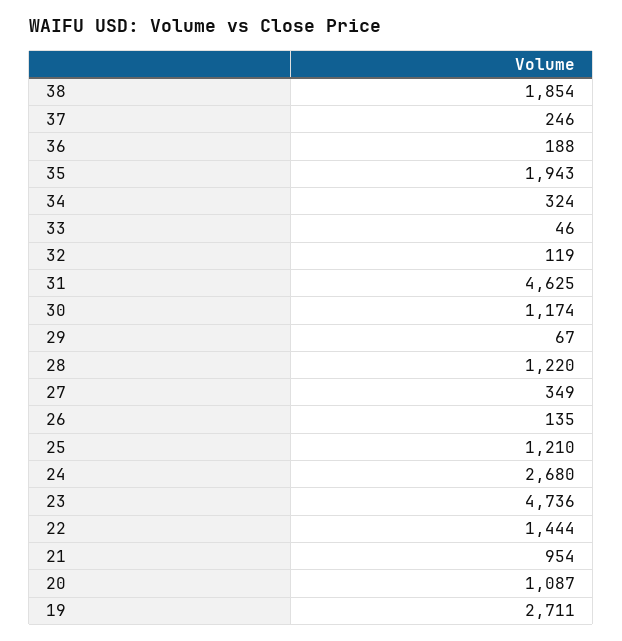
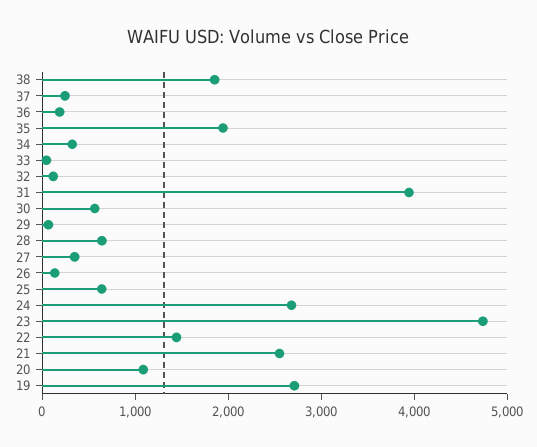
31: 4625 -> 4000
30: 1174 -> 600
28: 1220 -> 600
25: 1210 -> 600
21: 954 -> 2600

